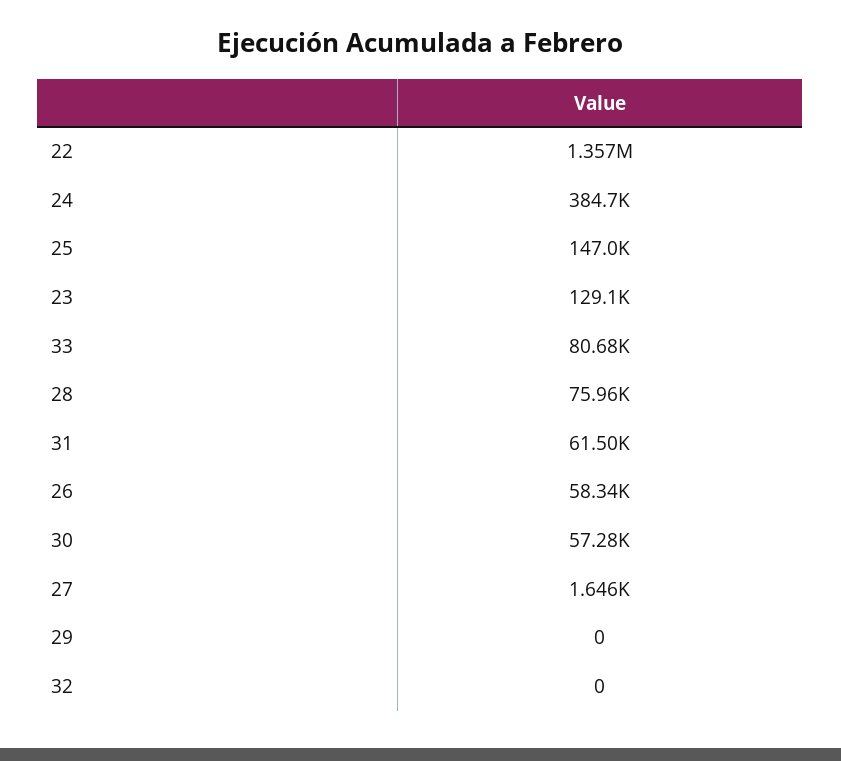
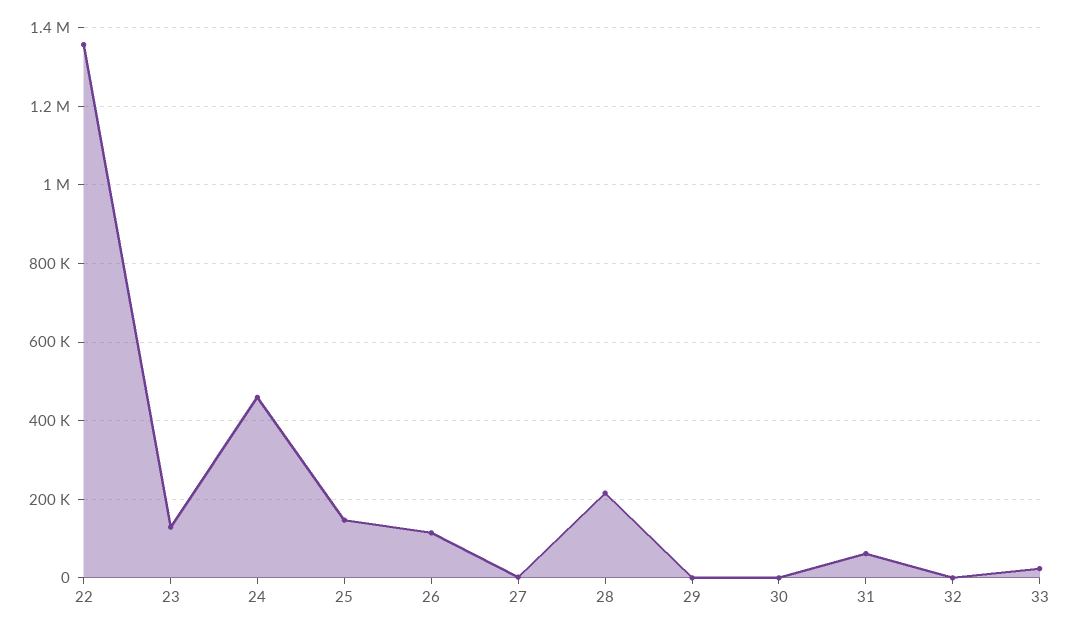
24: 384700 -> 460000
33: 80680 -> 20000
28: 75960 -> 220000
26: 58340 -> 120000
30: 57280 -> 0

